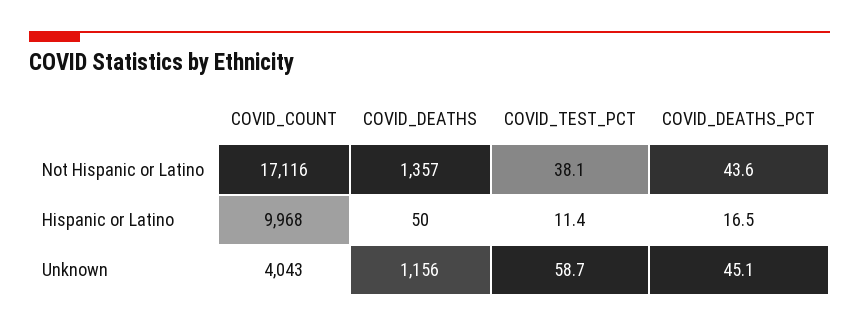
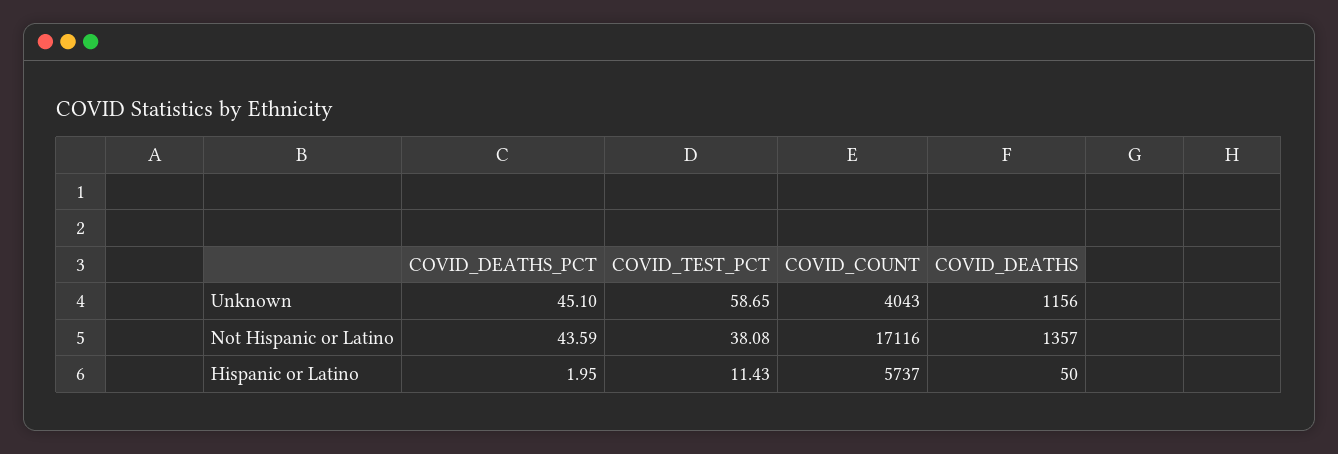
COVID_COUNT, Hispanic or Latino: 9968 -> 5737
COVID_DEATHS_PCT, Hispanic or Latino: 16.5 -> 1.95

